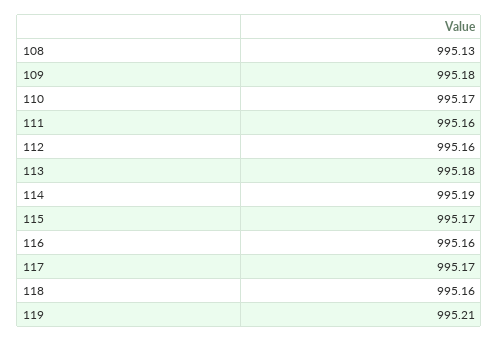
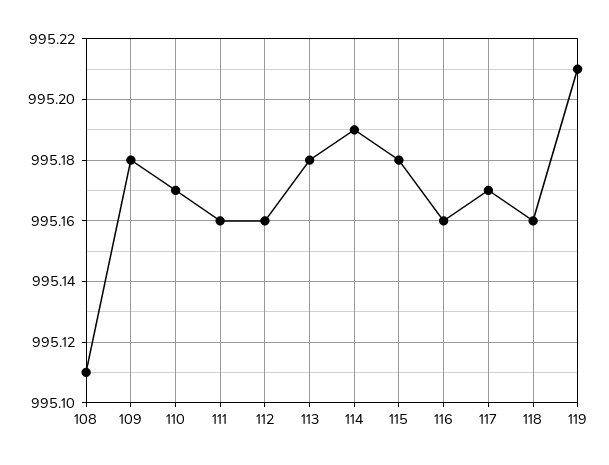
108: 995.13 -> 995.11
115: 995.17 -> 995.18

